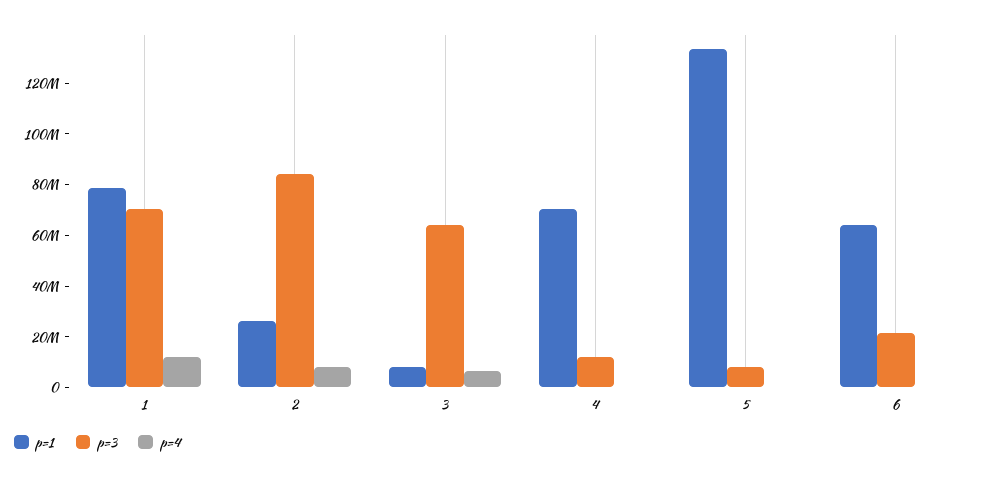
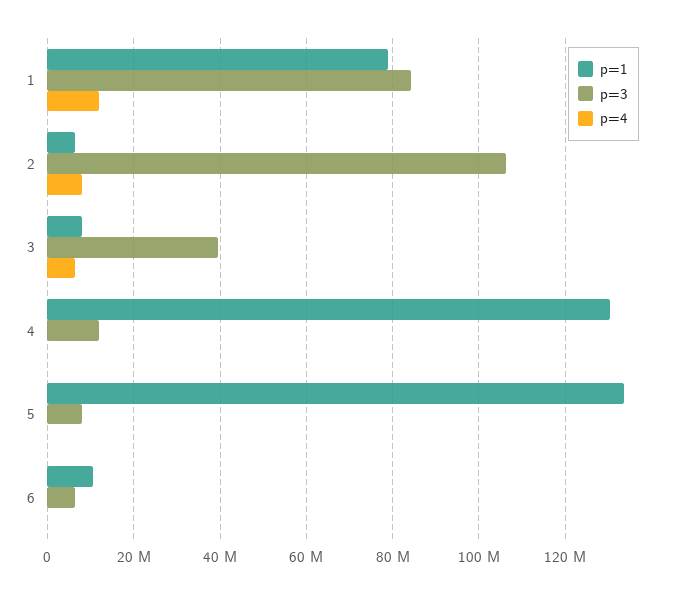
p=3, 1: 70000000 -> 84000000
p=1, 2: 25000000 -> 6000000
p=3, 2: 85000000 -> 106000000
p=3, 3: 65000000 -> 40000000
p=1, 4: 70000000 -> 130000000
p=1, 6: 65000000 -> 10000000
p=3, 6: 20000000 -> 6000000

